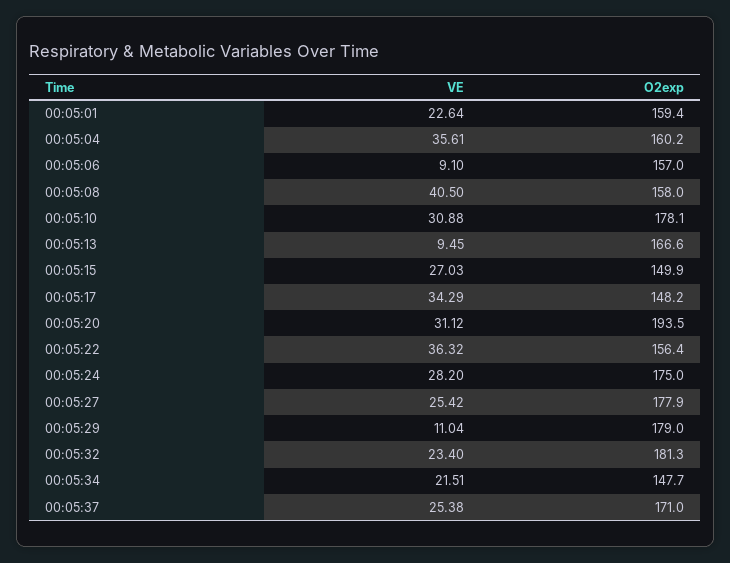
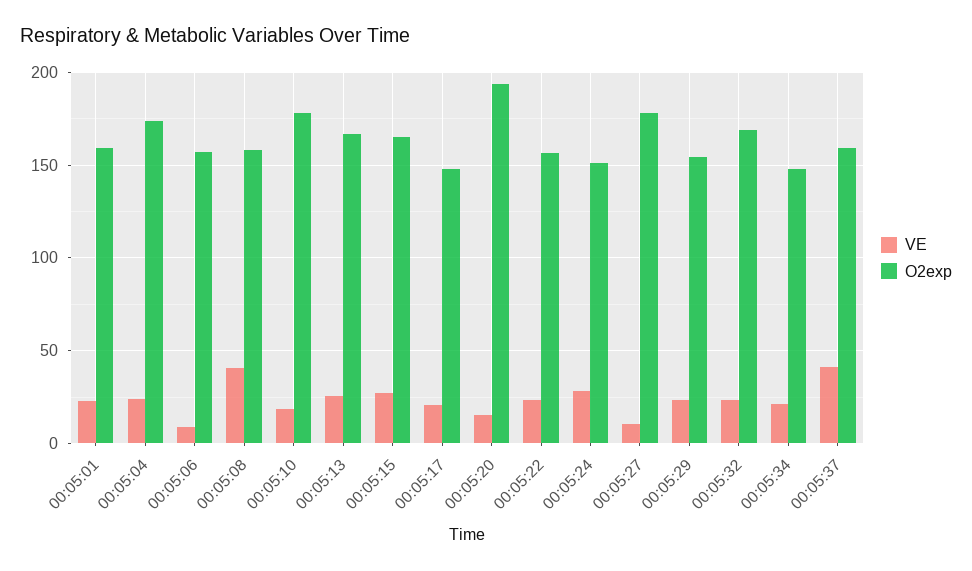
VE, 00:05:04: 35.61 -> 25
O2exp, 00:05:04: 160.2 -> 175
VE, 00:05:10: 30.88 -> 20
VE, 00:05:13: 9.45 -> 25
O2exp, 00:05:15: 149.9 -> 165
VE, 00:05:17: 34.29 -> 20
VE, 00:05:20: 31.12 -> 15
VE, 00:05:22: 36.32 -> 25
O2exp, 00:05:24: 175 -> 150
VE, 00:05:27: 25.42 -> 10
VE, 00:05:29: 11.04 -> 25
O2exp, 00:05:29: 179 -> 155
O2exp, 00:05:32: 181.3 -> 170
VE, 00:05:37: 25.38 -> 40
O2exp, 00:05:37: 171 -> 160

